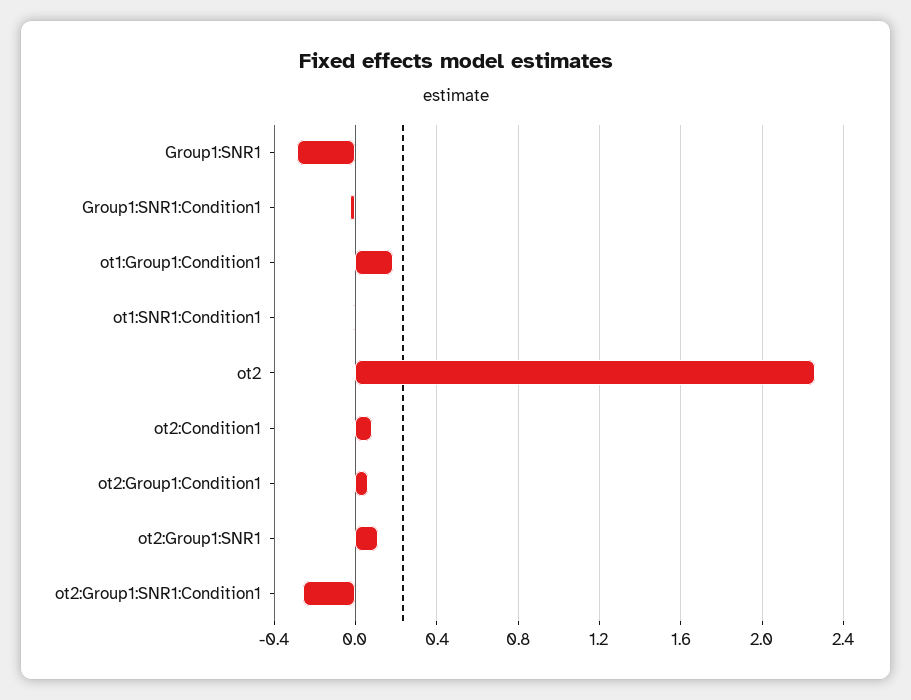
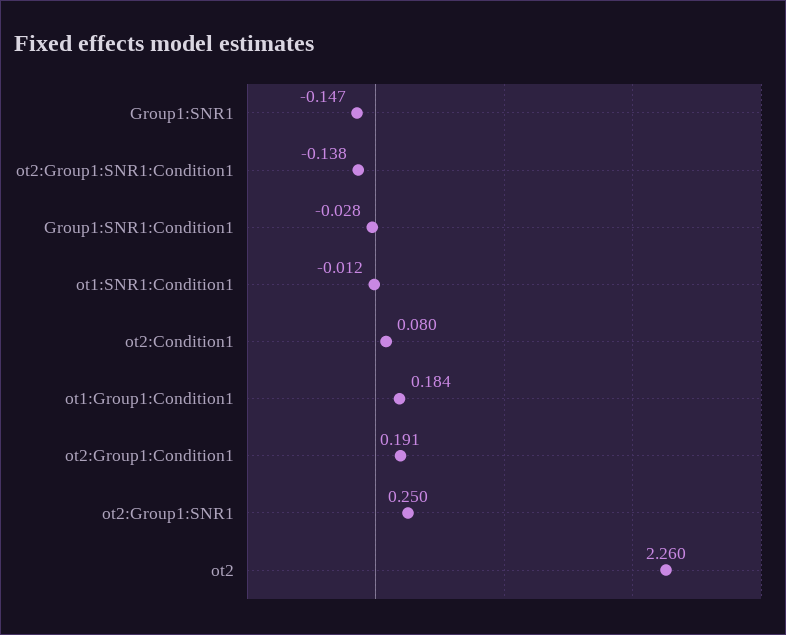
Group1:SNR1: -0.3 -> -0.147
ot2:Group1:Condition1: 0.05 -> 0.191
ot2:Group1:SNR1: 0.1 -> 0.25
ot2:Group1:SNR1:Condition1: -0.25 -> -0.138

